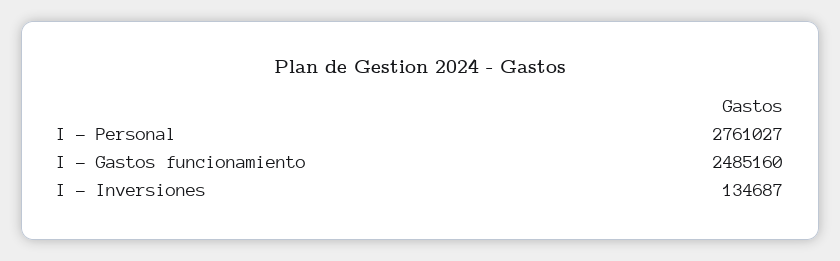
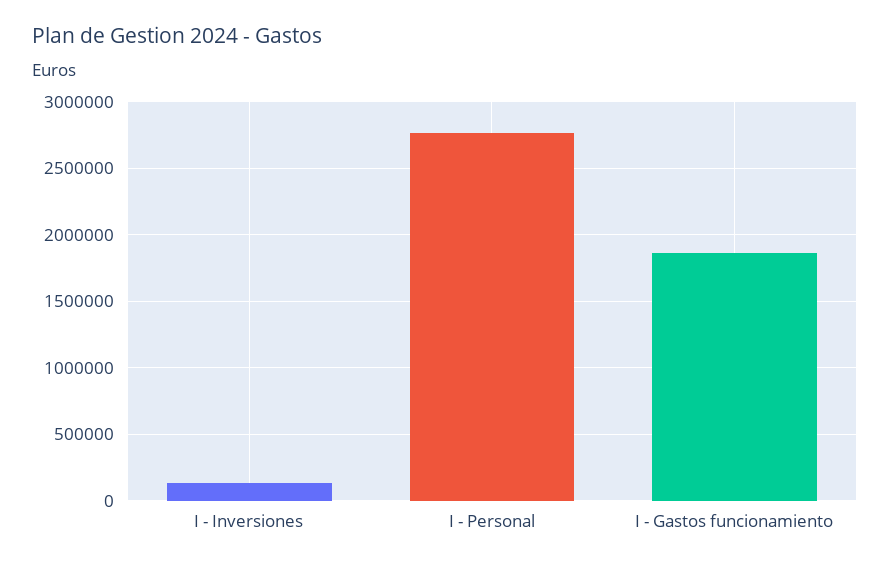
I - Gastos funcionamiento: 2485160 -> 1850000

